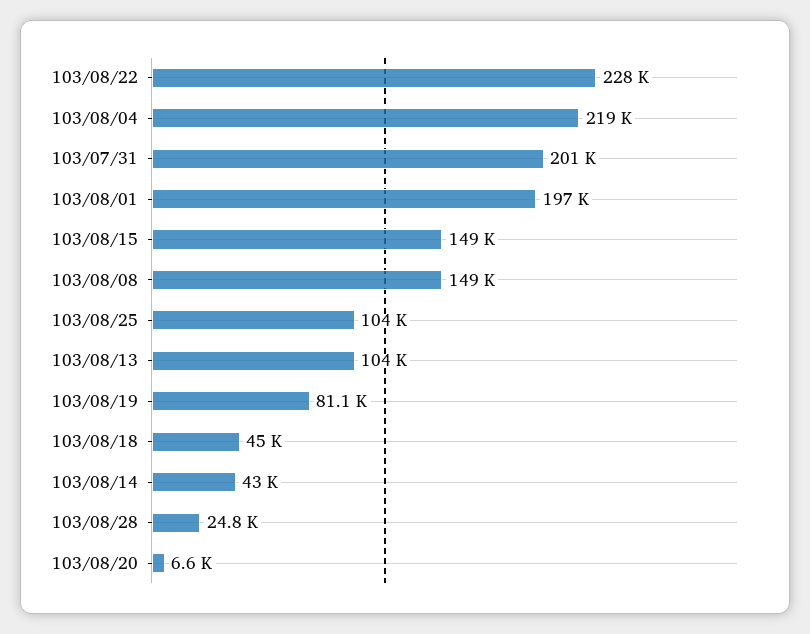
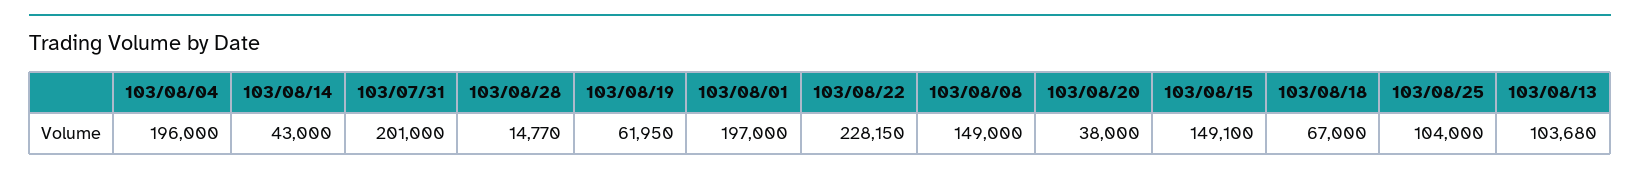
103/08/04: 219000 -> 196000
103/08/19: 81100 -> 61950
103/08/18: 45000 -> 67000
103/08/28: 24800 -> 14770
103/08/20: 6600 -> 38000

